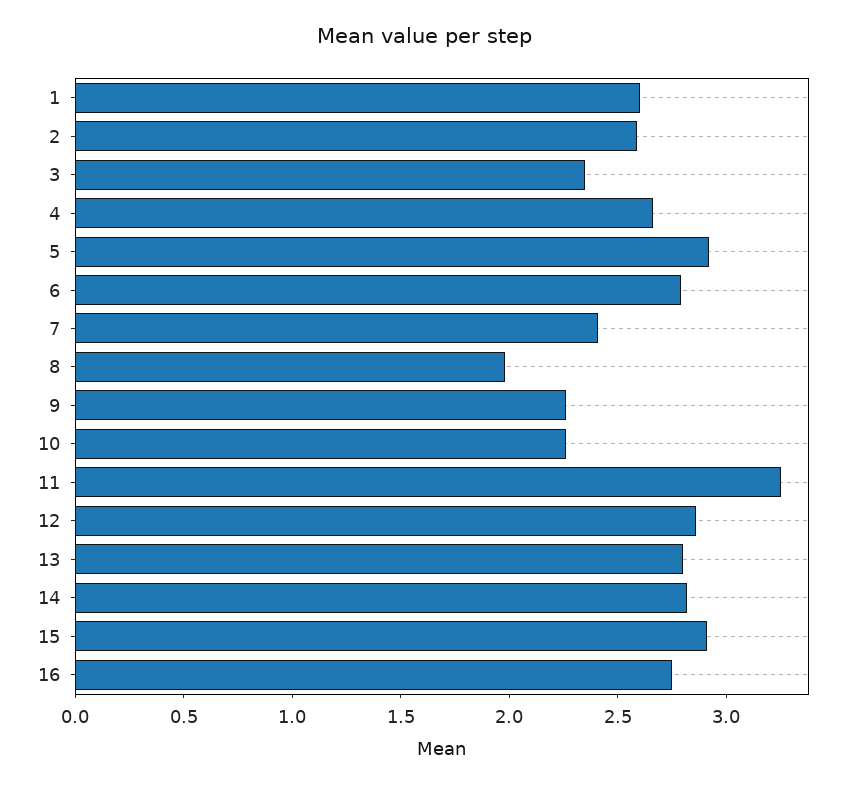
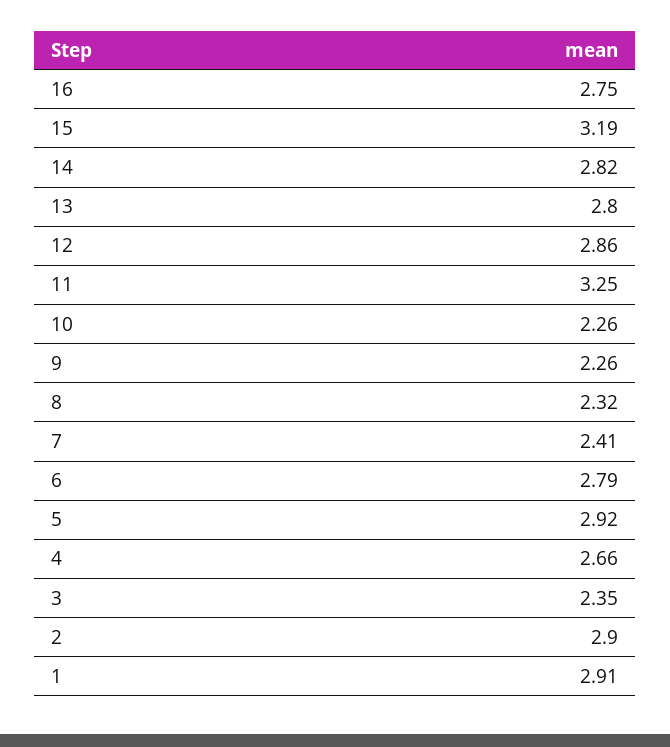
1: 2.6 -> 2.91
2: 2.6 -> 2.9
8: 2 -> 2.32
15: 2.9 -> 3.19

